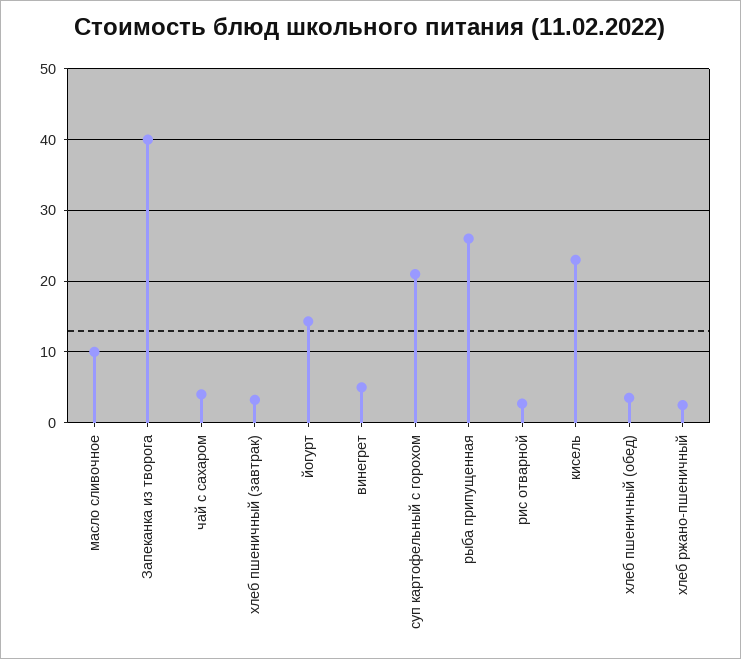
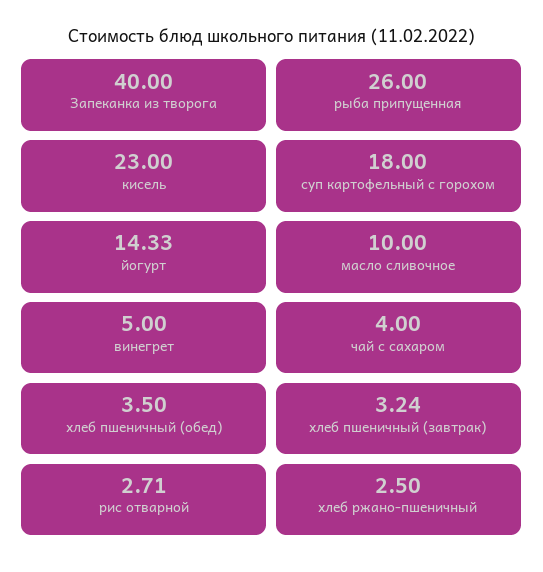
суп картофельный с горохом: 21 -> 18

